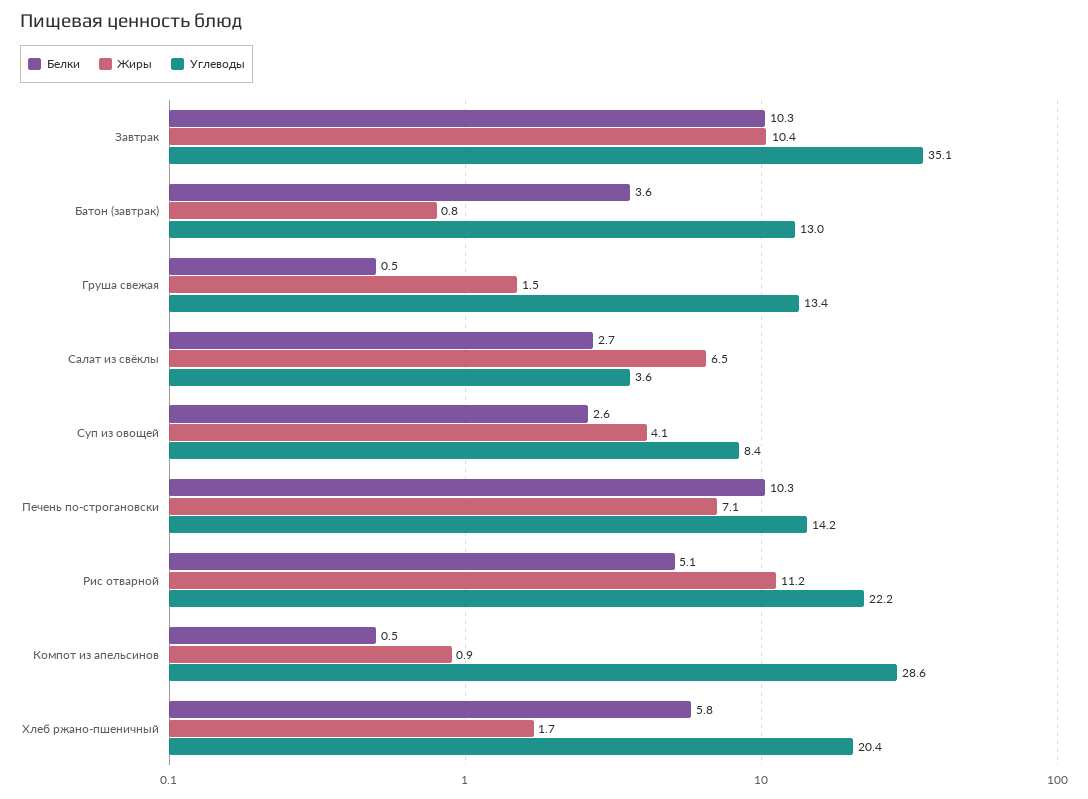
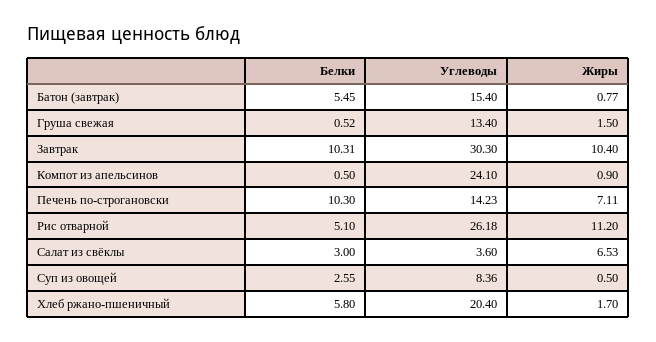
Углеводы, Завтрак: 35.1 -> 30.3
Белки, Батон (завтрак): 3.6 -> 5.45
Углеводы, Батон (завтрак): 13 -> 15.4
Белки, Салат из свёклы: 2.7 -> 3
Жиры, Суп из овощей: 4.1 -> 0.5
Углеводы, Рис отварной: 22.2 -> 26.18
Углеводы, Компот из апельсинов: 28.6 -> 24.1

